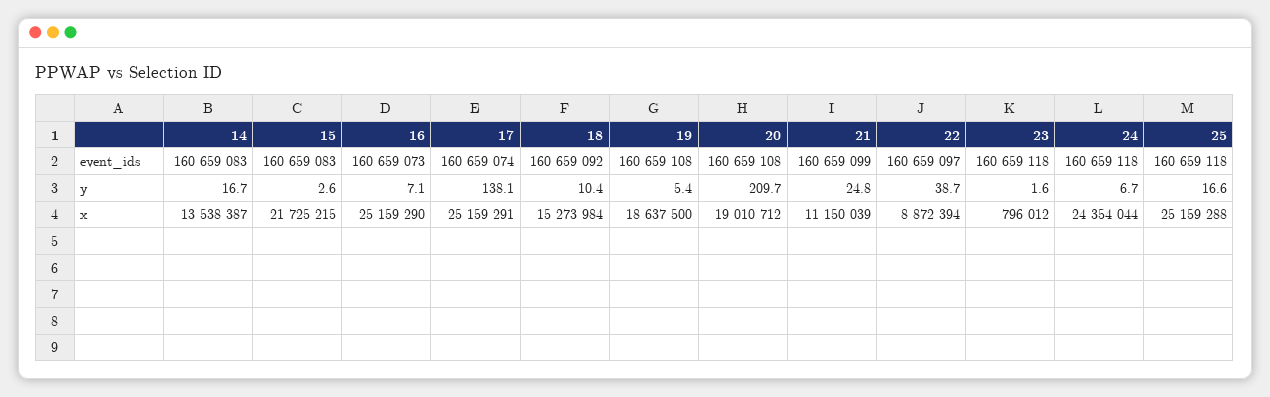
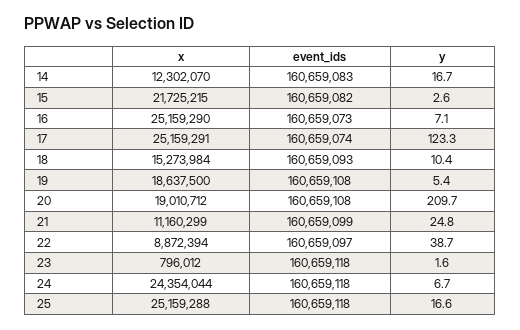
15, event_ids: 160659083 -> 160659082
18, event_ids: 160659092 -> 160659093
17, y: 138.1 -> 123.3
14, x: 13538387 -> 12302070
21, x: 11150039 -> 11160299

